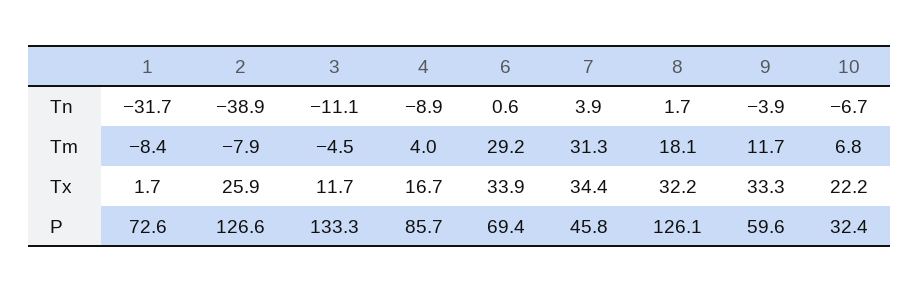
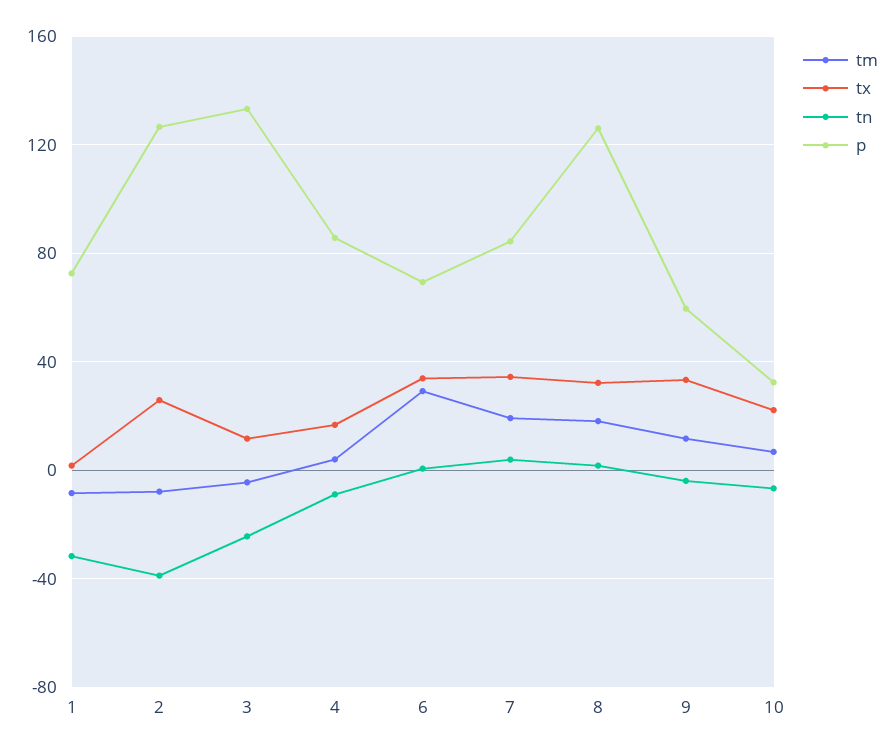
Tn, 3: -11.1 -> -25
Tm, 7: 31.3 -> 20
P, 7: 45.8 -> 85

